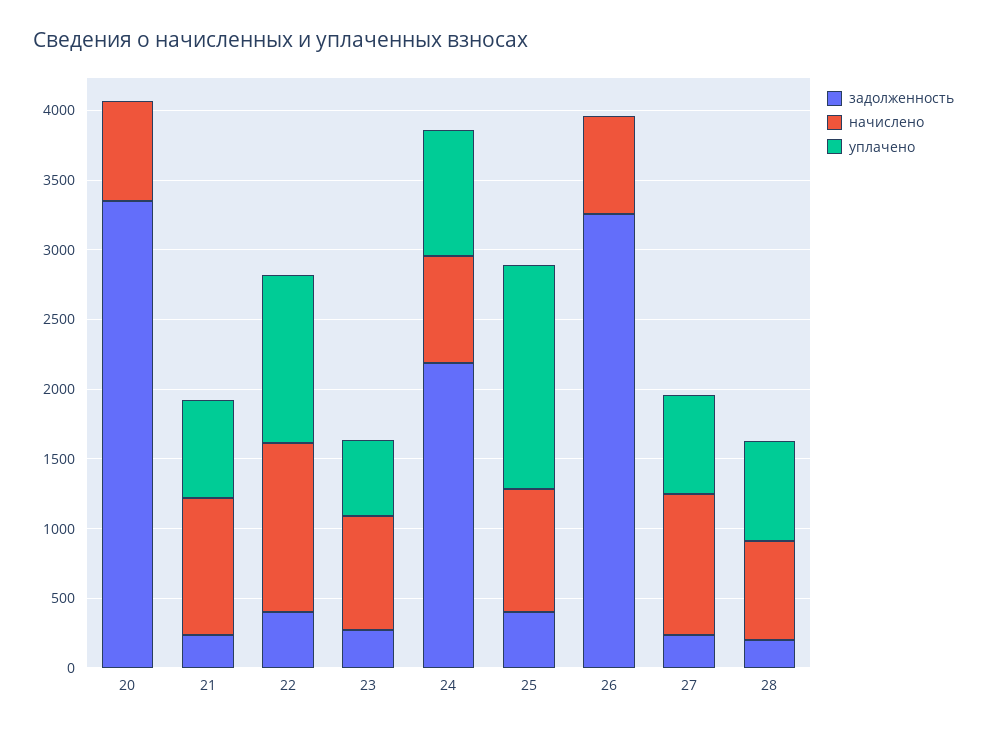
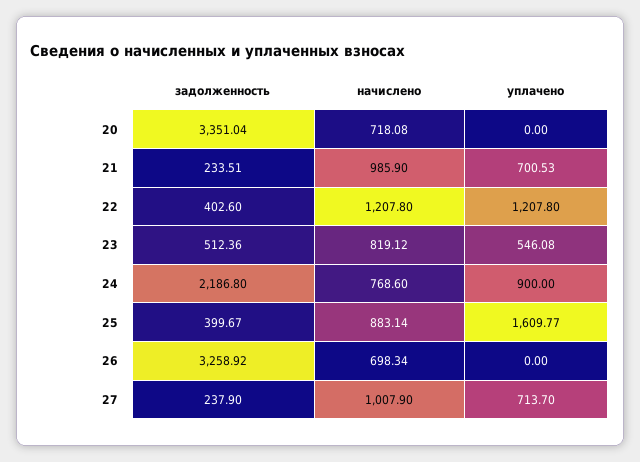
задолженность, 23: 300 -> 512.36
задолженность, 28: 200 -> none
начислено, 28: 700 -> none
уплачено, 28: 700 -> none

